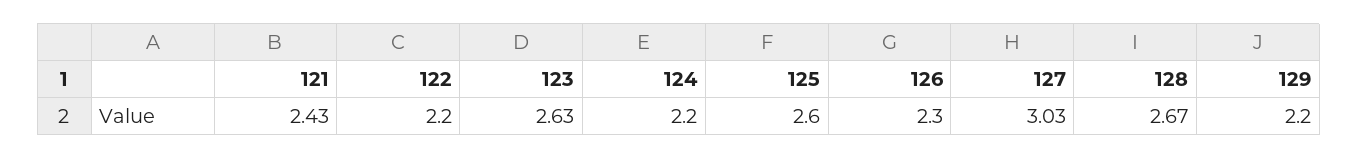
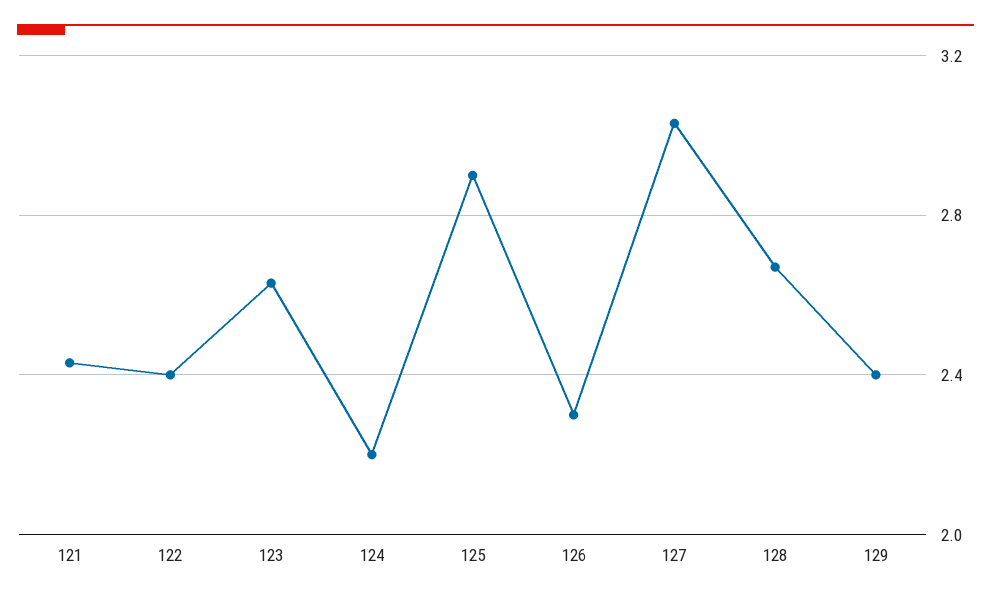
122: 2.2 -> 2.4
125: 2.6 -> 2.9
129: 2.2 -> 2.4

